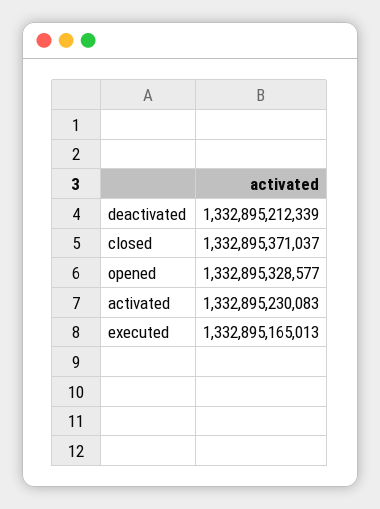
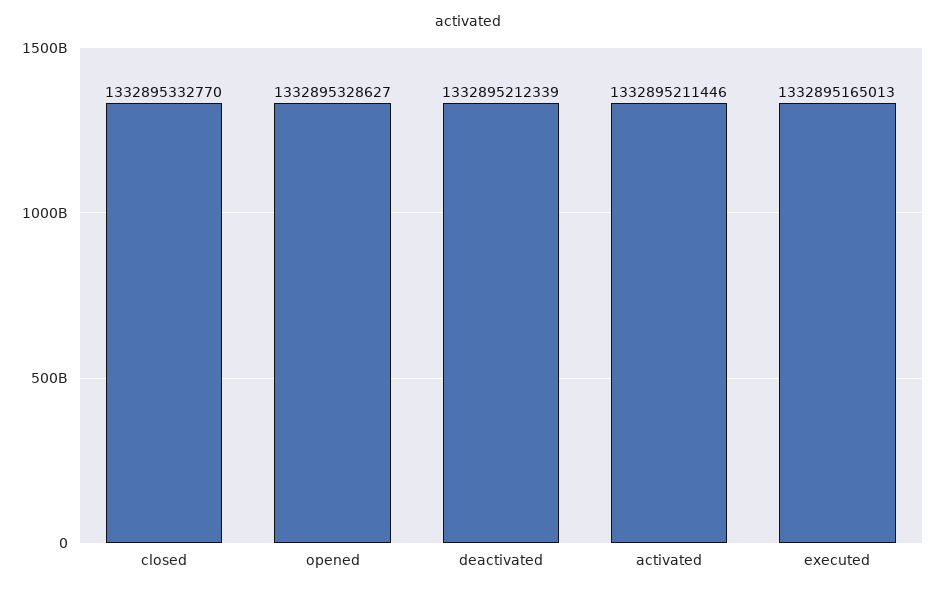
closed: 1332895371037 -> 1332895332770
opened: 1332895328577 -> 1332895328627
activated: 1332895230083 -> 1332895211446

